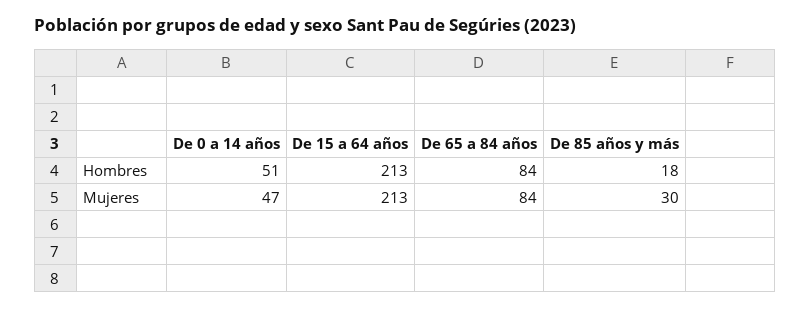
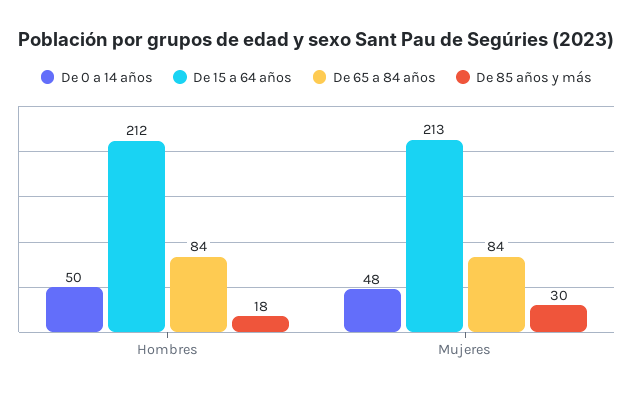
De 0 a 14 años, Hombres: 51 -> 50
De 15 a 64 años, Hombres: 213 -> 212
De 0 a 14 años, Mujeres: 47 -> 48

